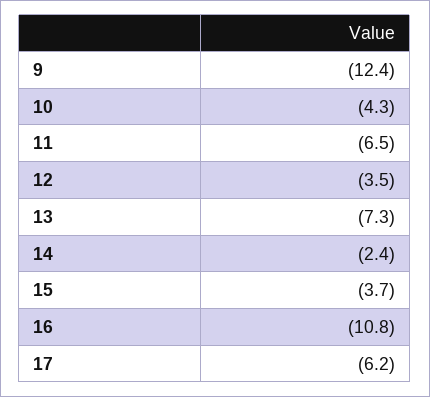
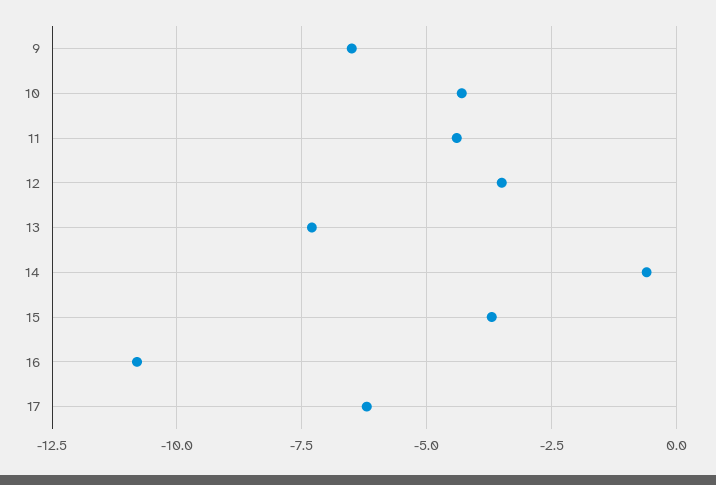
9: -12.4 -> -6.5
11: -6.5 -> -4.5
14: -2.4 -> -0.5

